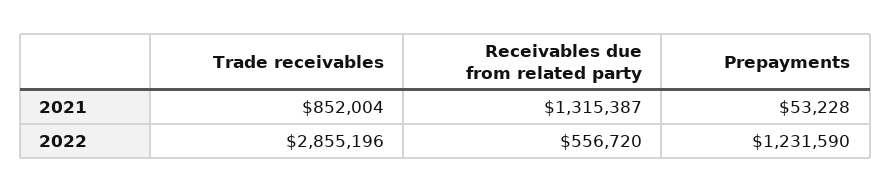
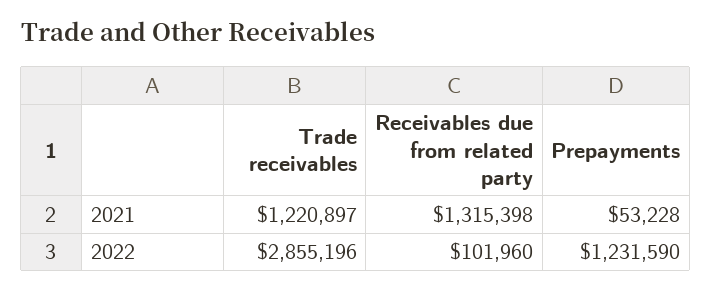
Trade receivables, 2021: 852004 -> 1220897
Receivables due from related party, 2021: 1315387 -> 1315398
Receivables due from related party, 2022: 556720 -> 101960

